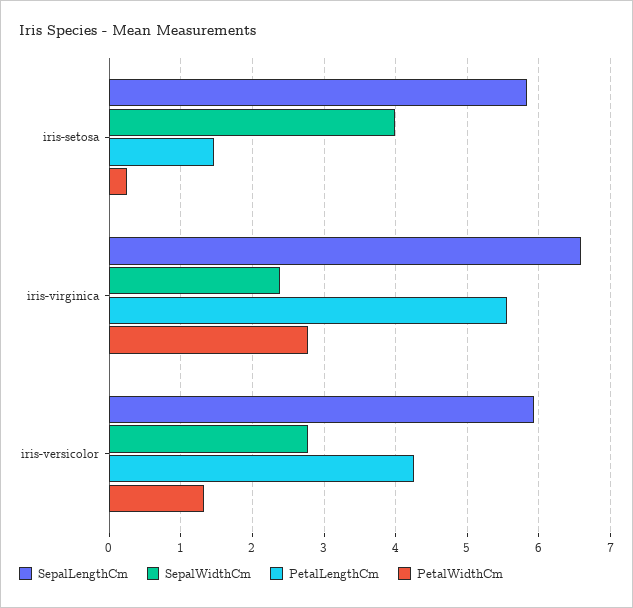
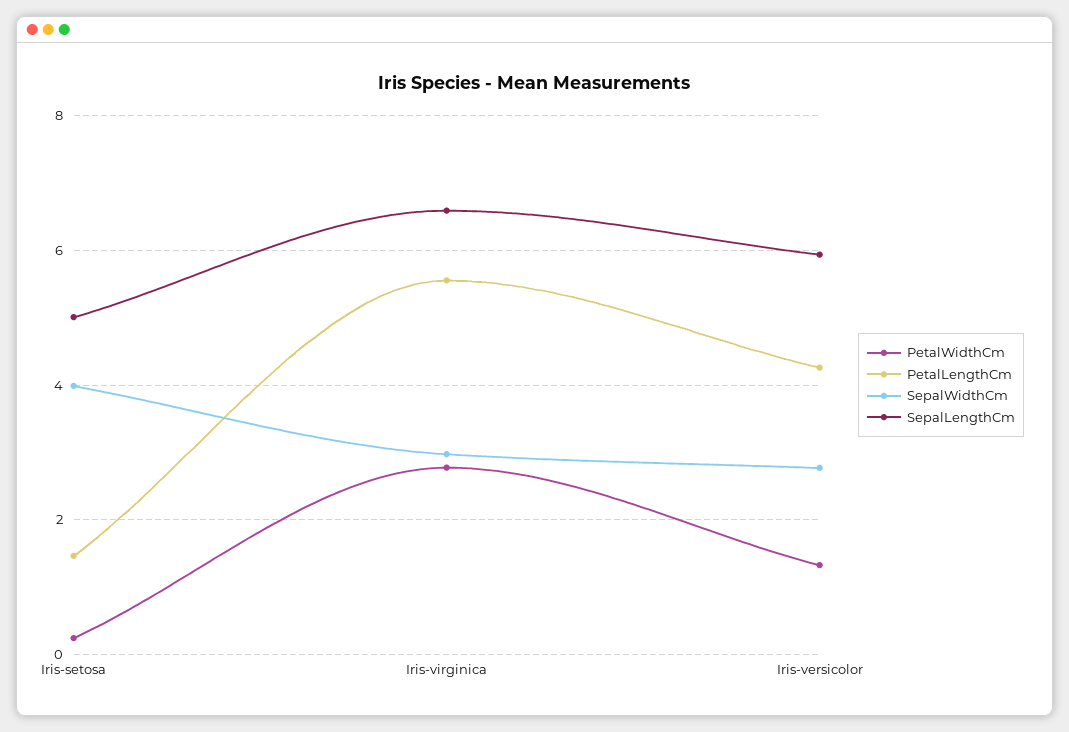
SepalLengthCm, iris-setosa: 5.8 -> 5
SepalWidthCm, iris-virginica: 2.4 -> 3

